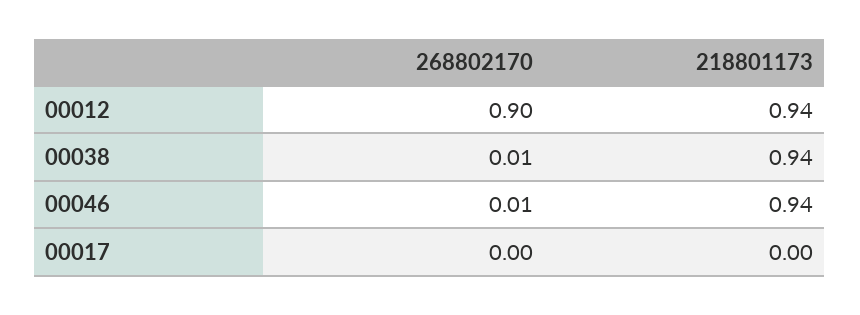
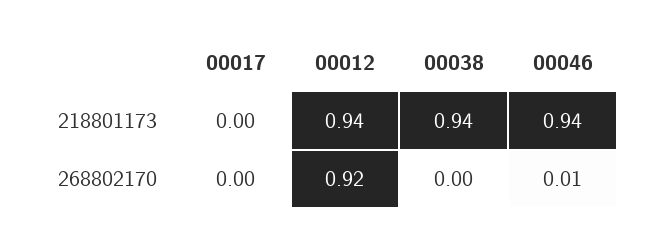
268802170, 00012: 0.9 -> 0.92
268802170, 00038: 0.01 -> 0

